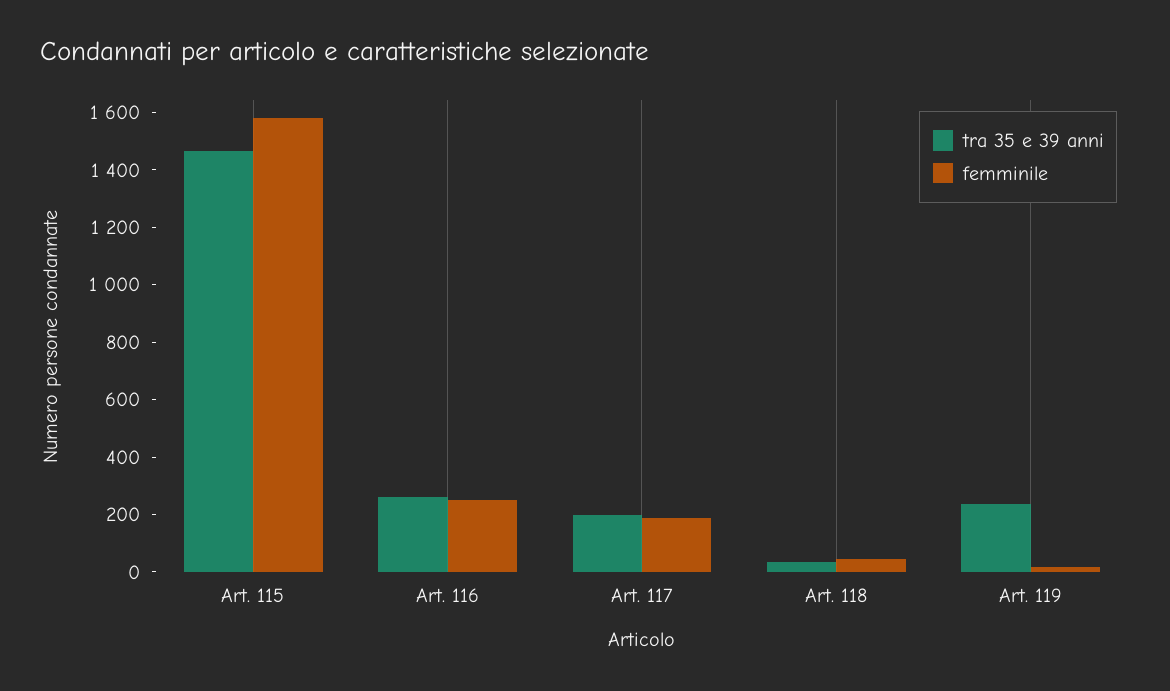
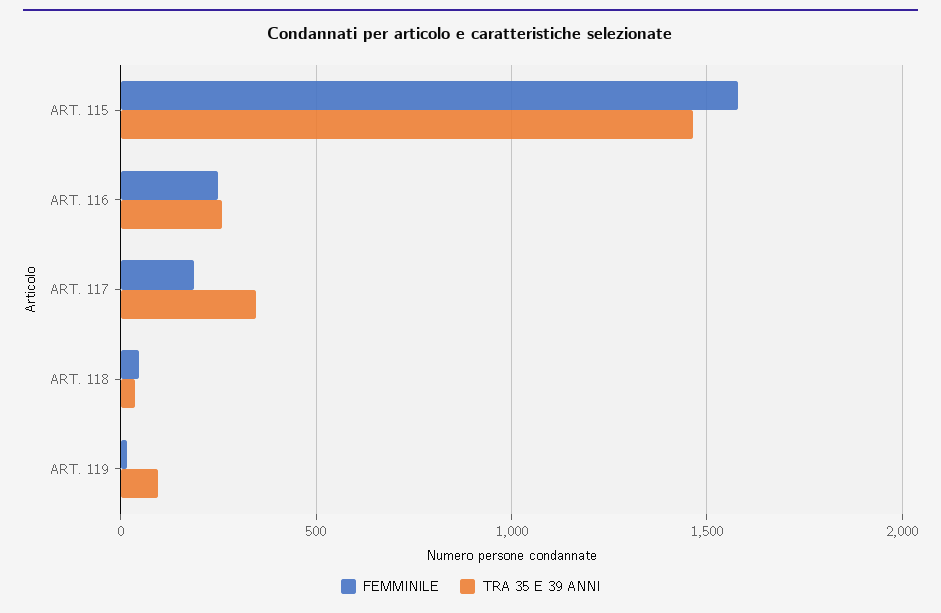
tra 35 e 39 anni, Art. 117: 200 -> 350
tra 35 e 39 anni, Art. 119: 250 -> 100

